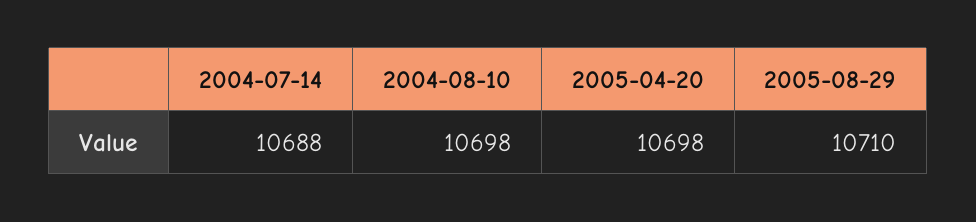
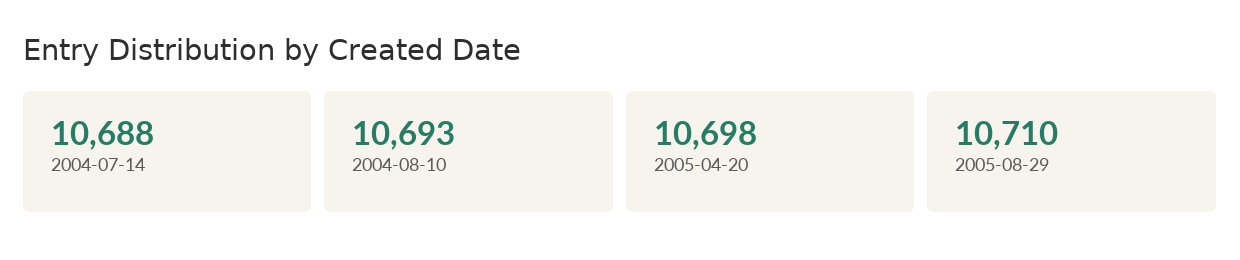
2004-08-10: 10698 -> 10693

